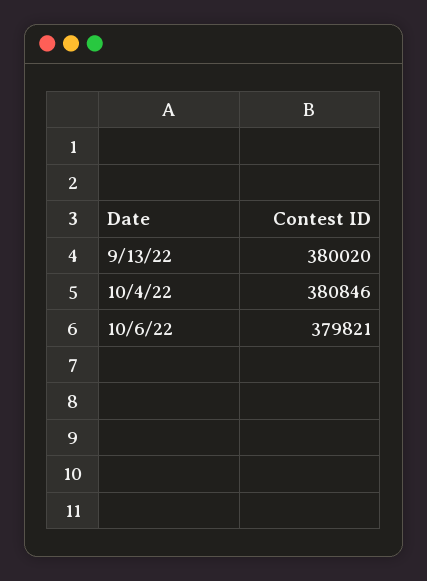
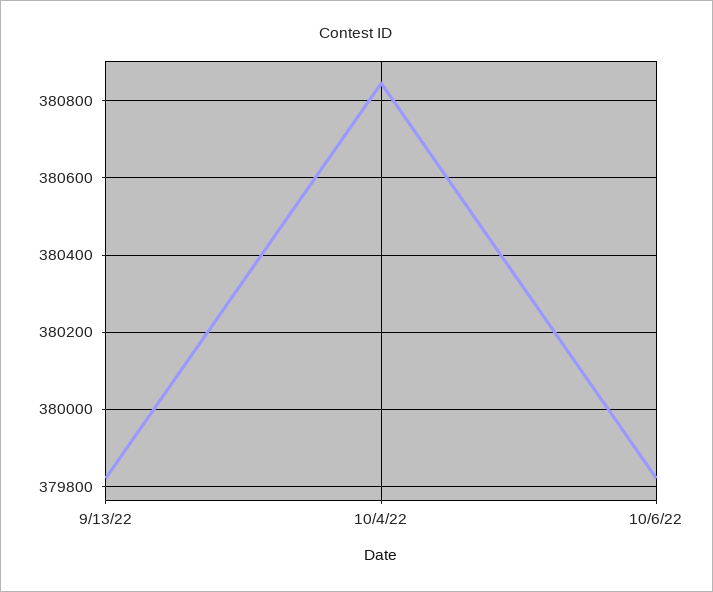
9/13/22: 380020 -> 379820

